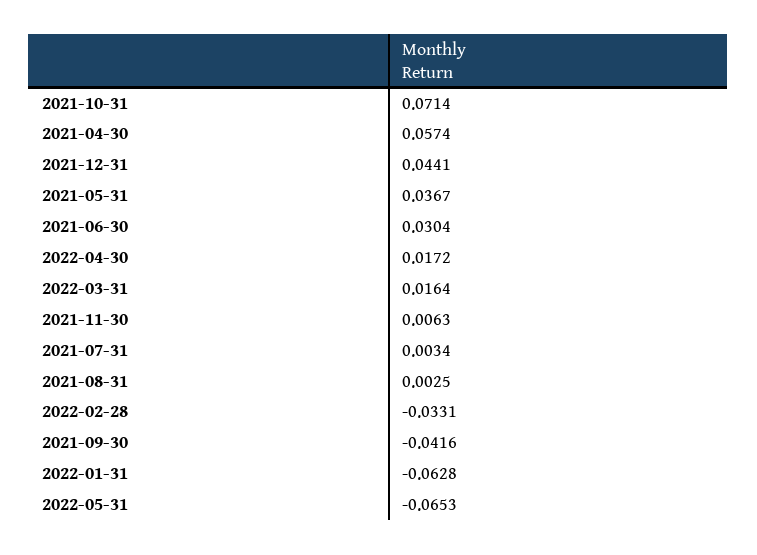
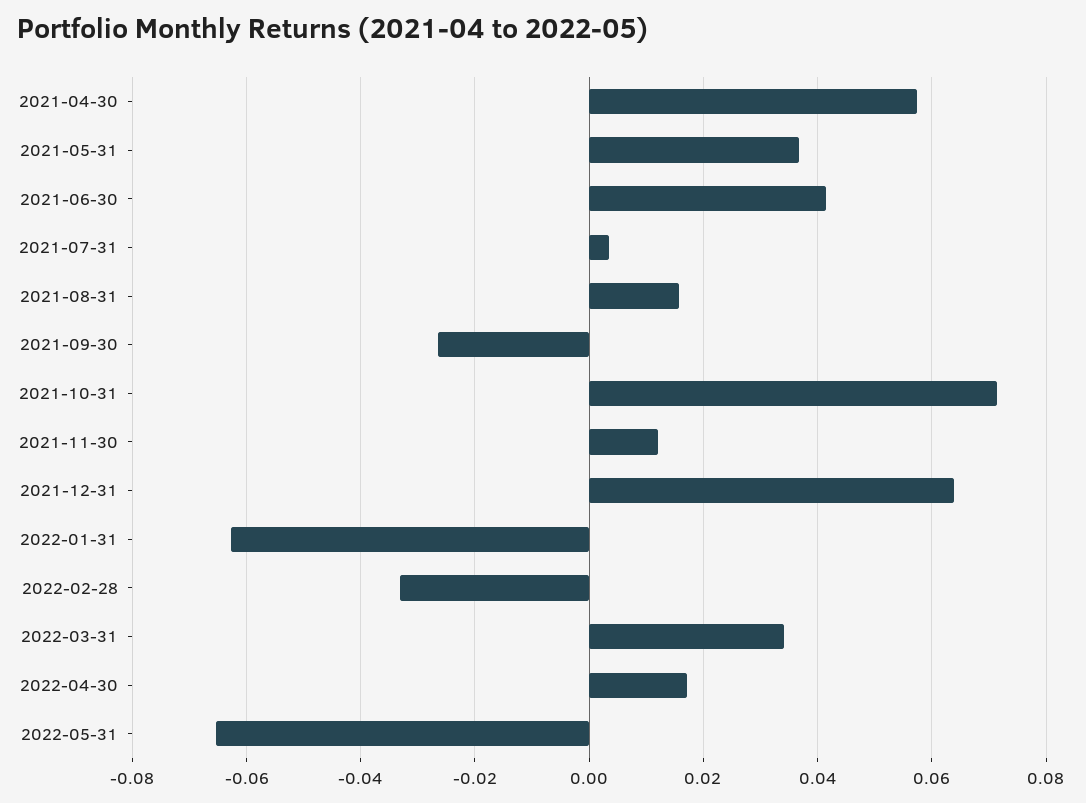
2021-12-31: 0.0441 -> 0.064
2021-06-30: 0.0304 -> 0.042
2022-03-31: 0.0164 -> 0.034
2021-11-30: 0.0063 -> 0.012
2021-08-31: 0.0025 -> 0.016
2021-09-30: -0.0416 -> -0.026

